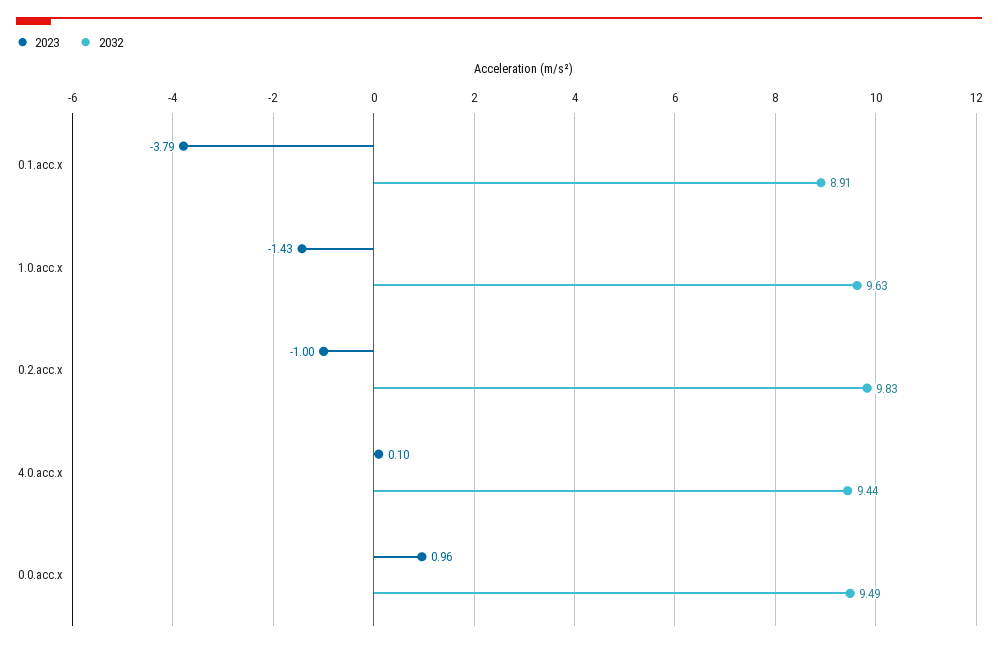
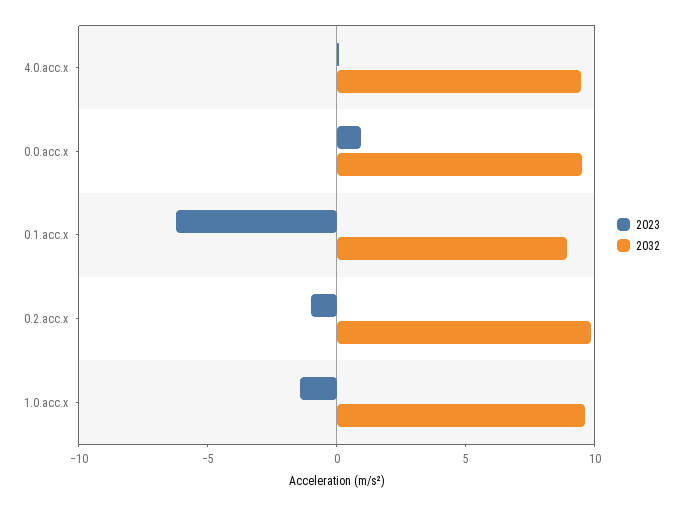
2023, 0.1.acc.x: -3.79 -> -6

